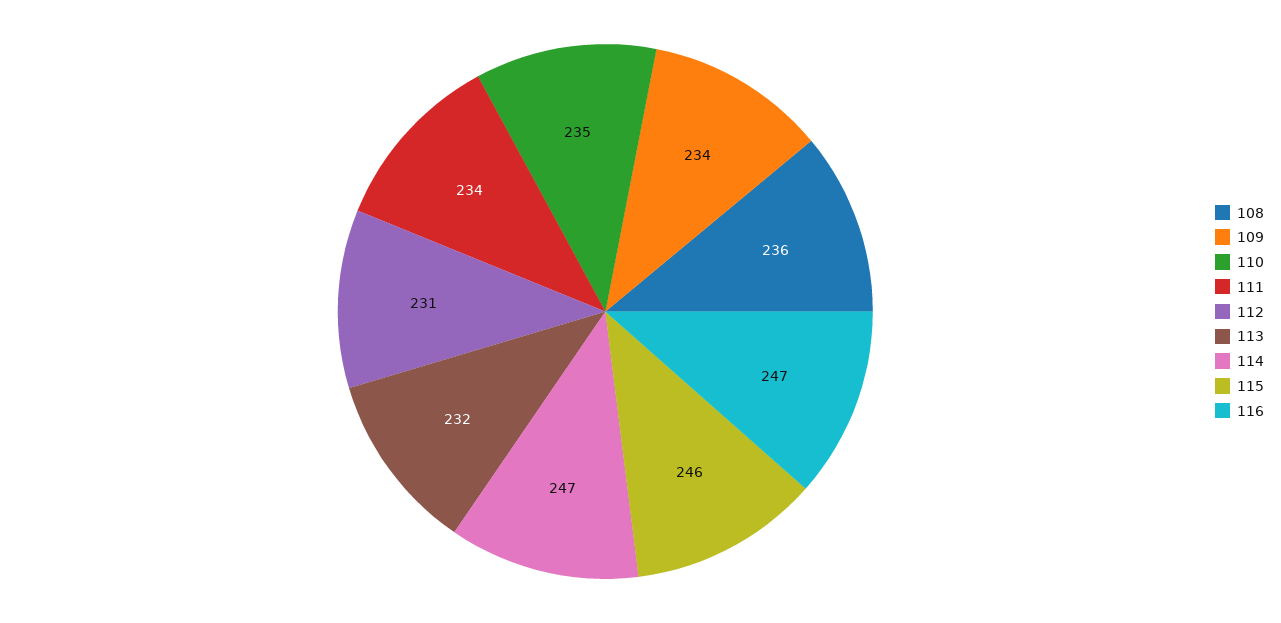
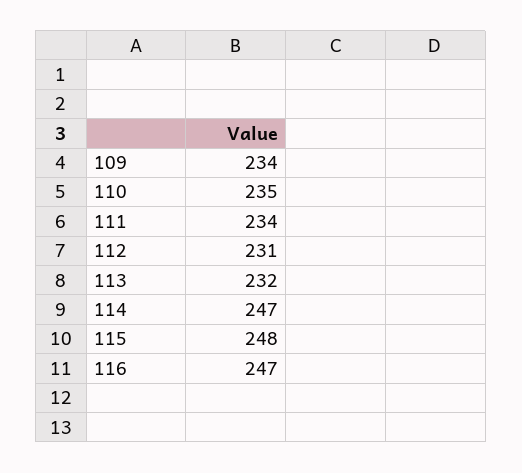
108: 236 -> none
115: 246 -> 248

